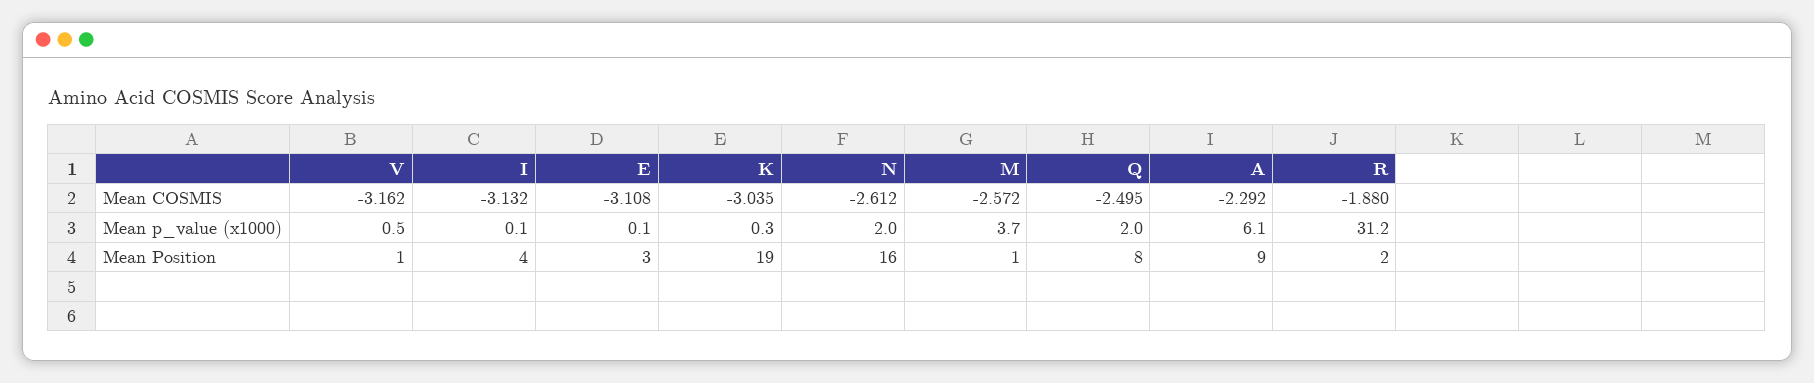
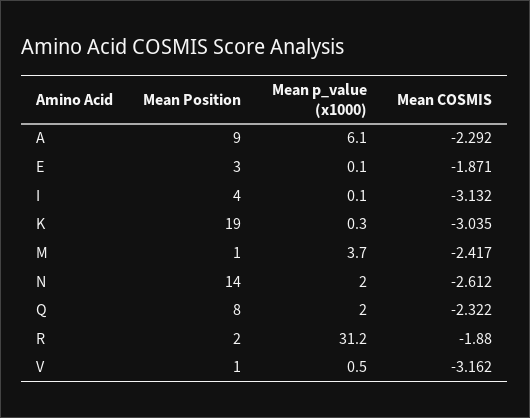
E, Mean COSMIS: -3.108 -> -1.871
M, Mean COSMIS: -2.572 -> -2.417
Q, Mean COSMIS: -2.495 -> -2.322
N, Mean Position: 16 -> 14

